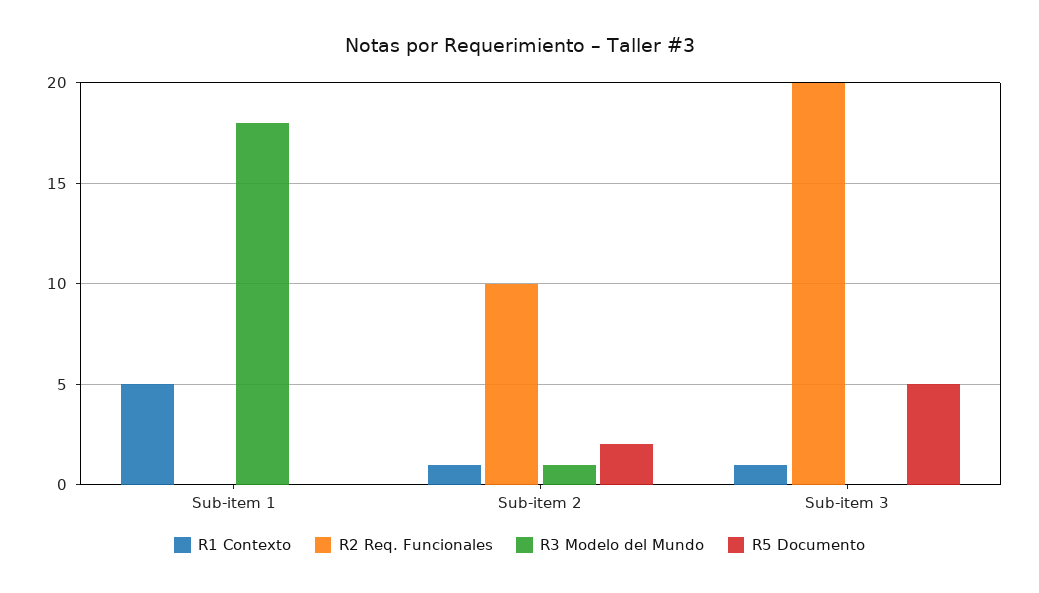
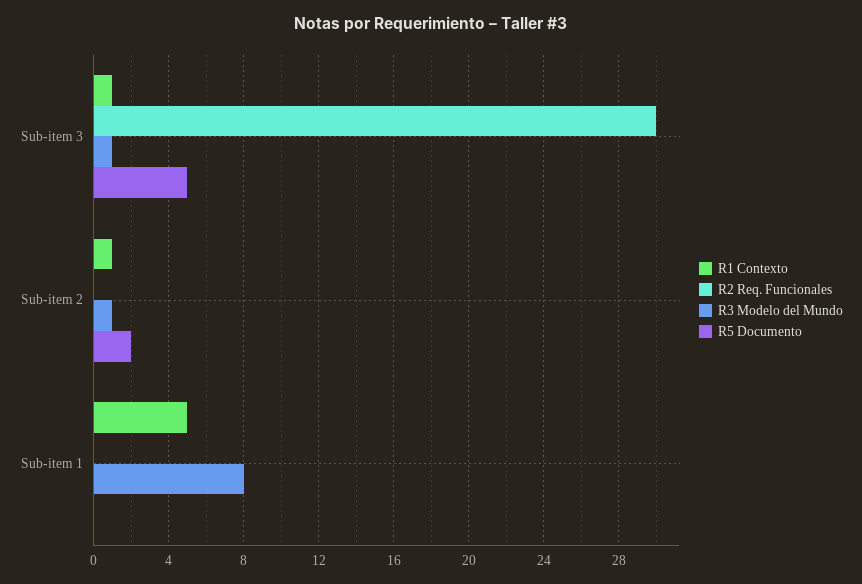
R3 Modelo del Mundo, Sub-item 1: 18 -> 8
R2 Req. Funcionales, Sub-item 2: 10 -> 0
R2 Req. Funcionales, Sub-item 3: 20 -> 30
R3 Modelo del Mundo, Sub-item 3: 0 -> 1

